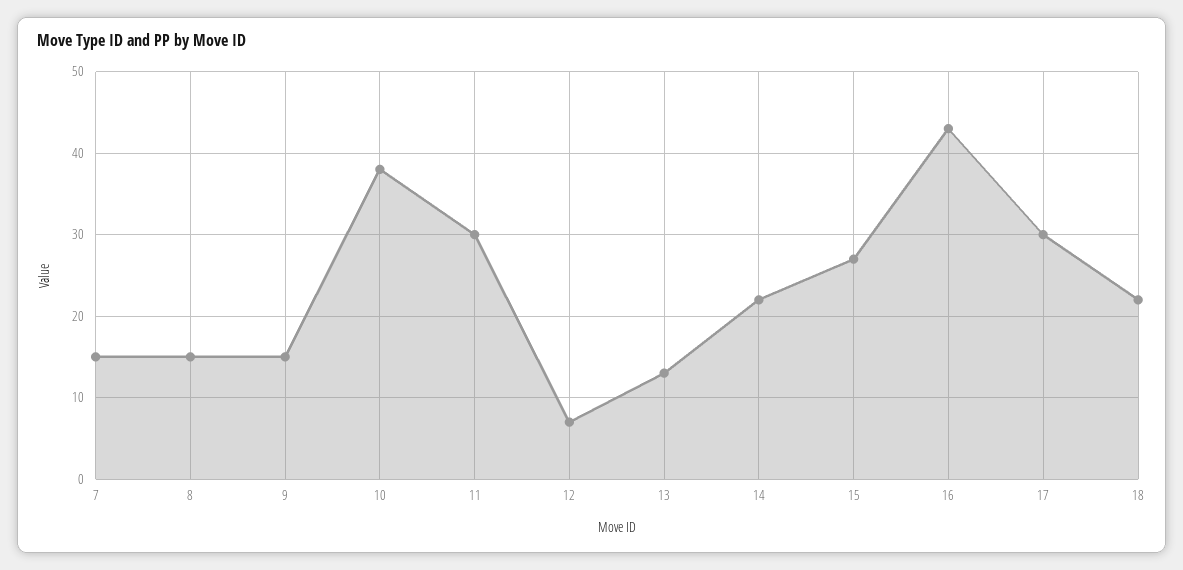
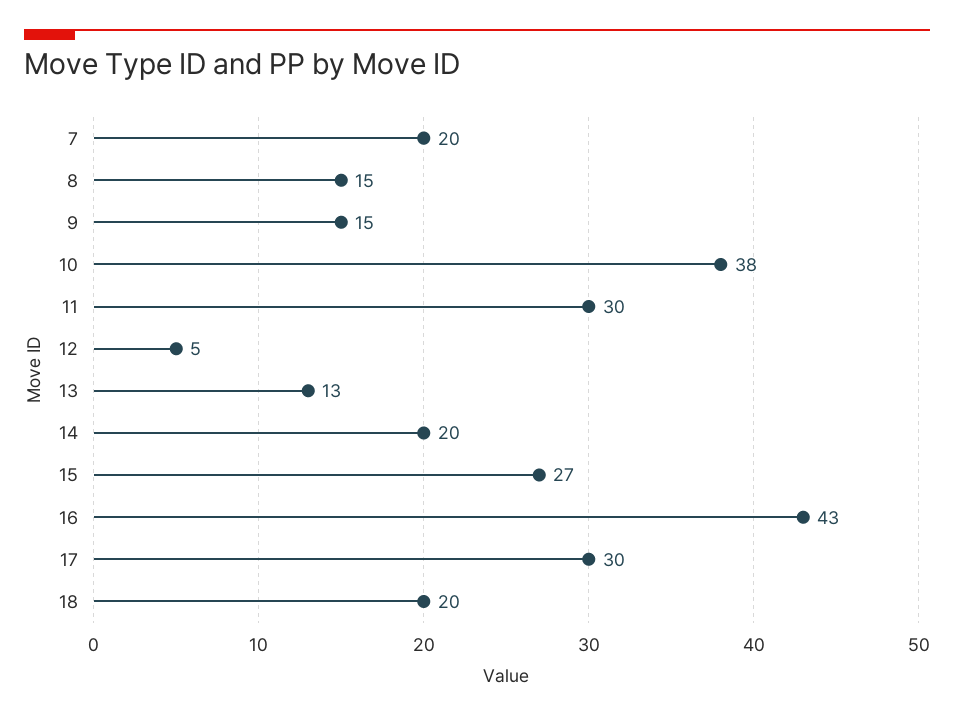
7: 15 -> 20
12: 7 -> 5
14: 22 -> 20
18: 22 -> 20

